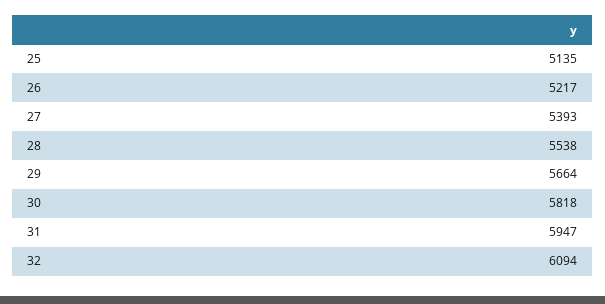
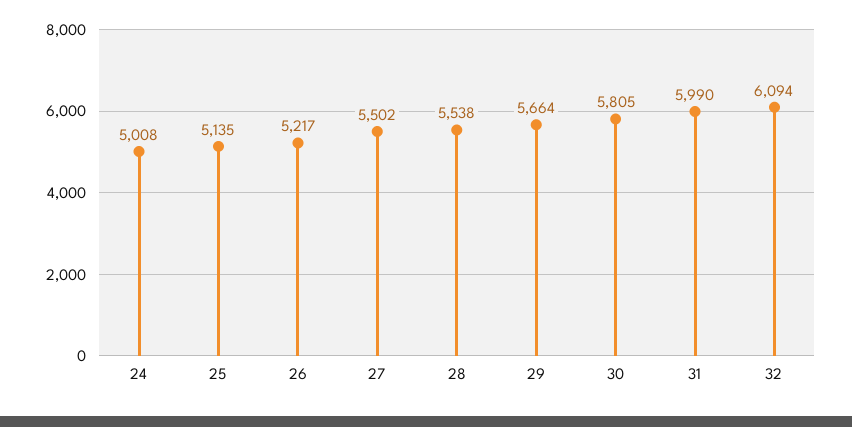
27: 5393 -> 5502
30: 5818 -> 5805
31: 5947 -> 5990
24: none -> 5008

